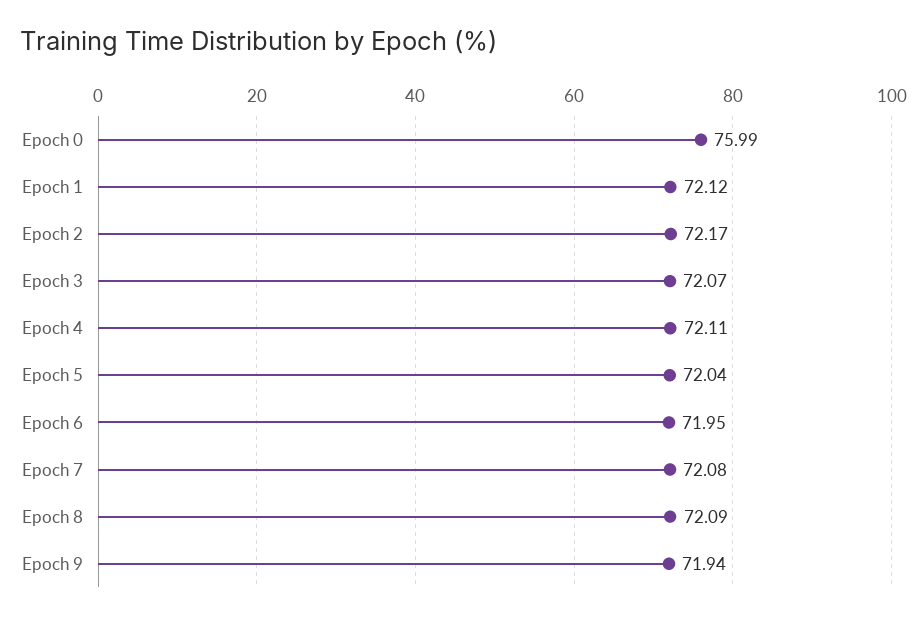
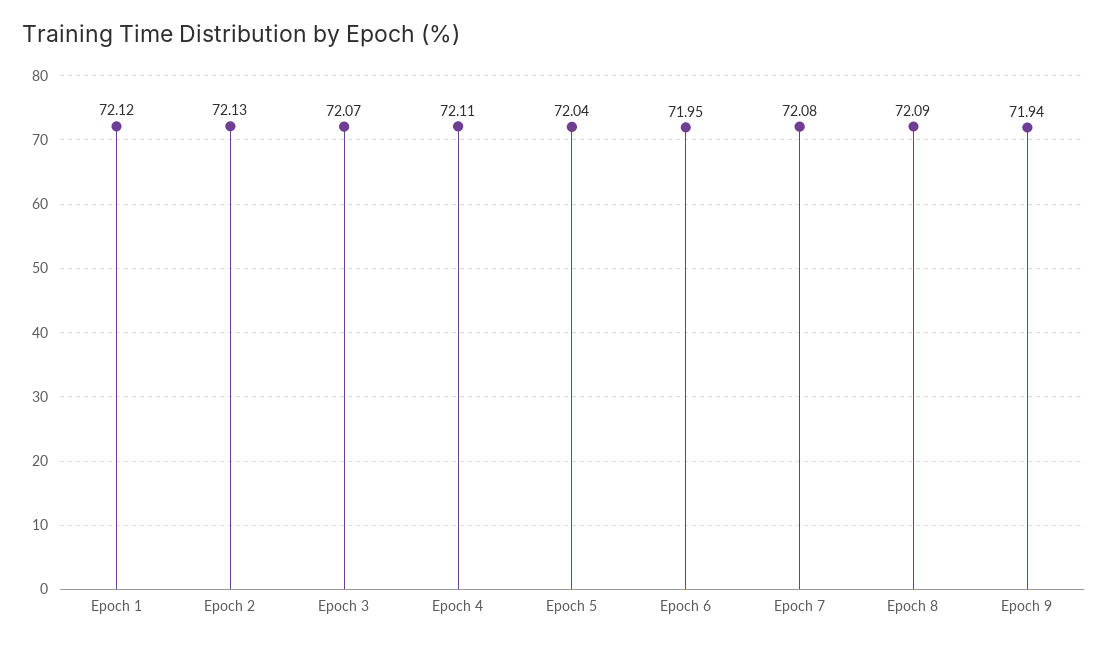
Epoch 0: 75.99 -> none
Epoch 2: 72.17 -> 72.13

